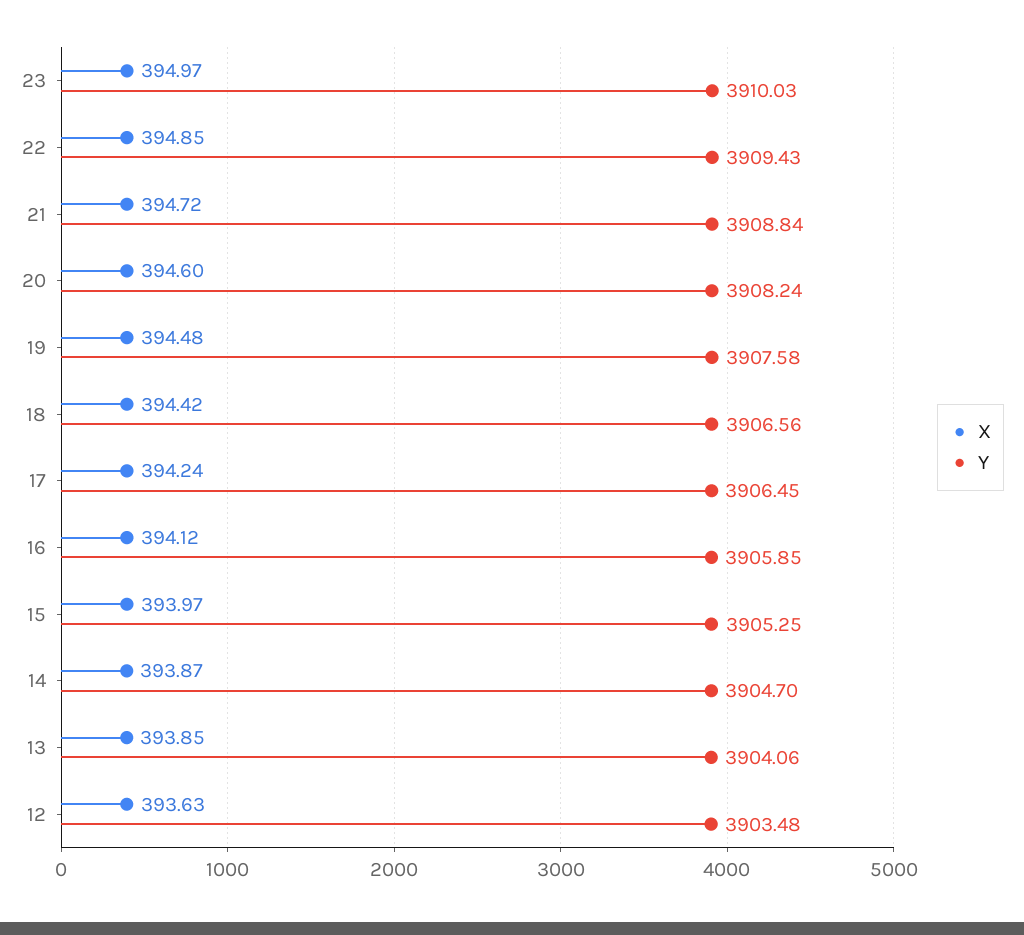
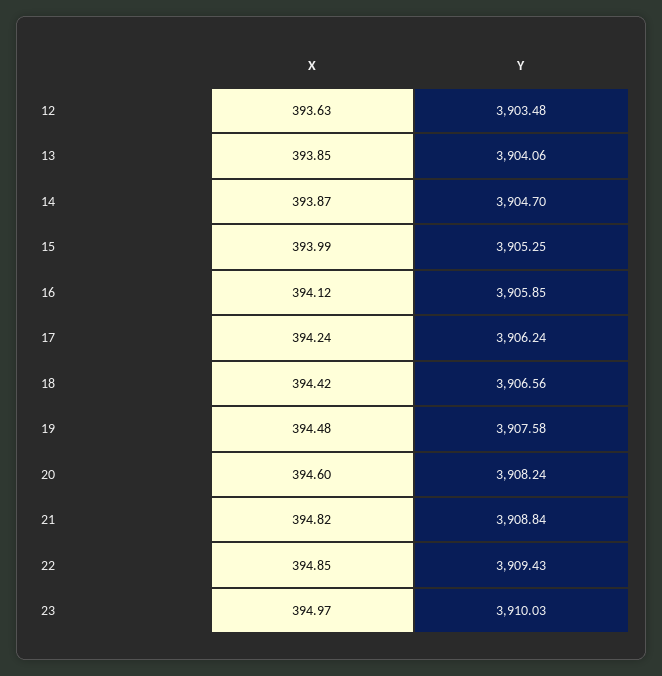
X, 21: 394.72 -> 394.82
Y, 17: 3906.45 -> 3906.24
X, 15: 393.97 -> 393.99

